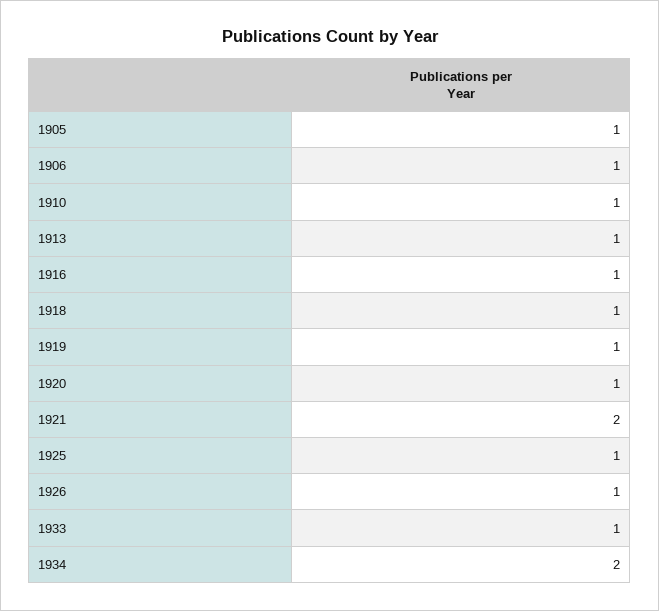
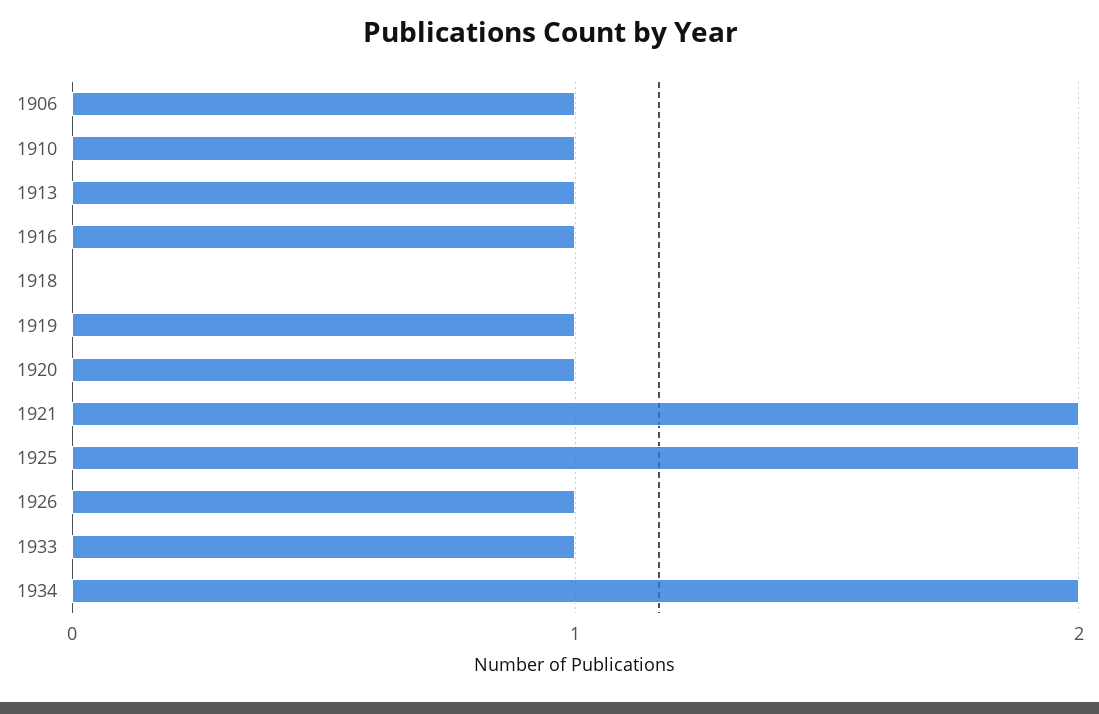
1905: 1 -> none
1918: 1 -> 0
1925: 1 -> 2

